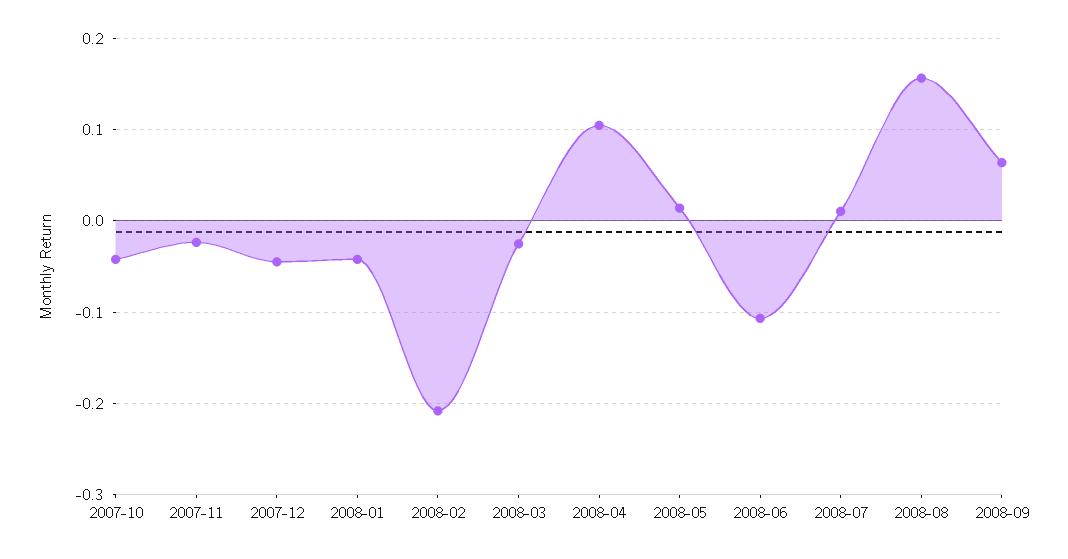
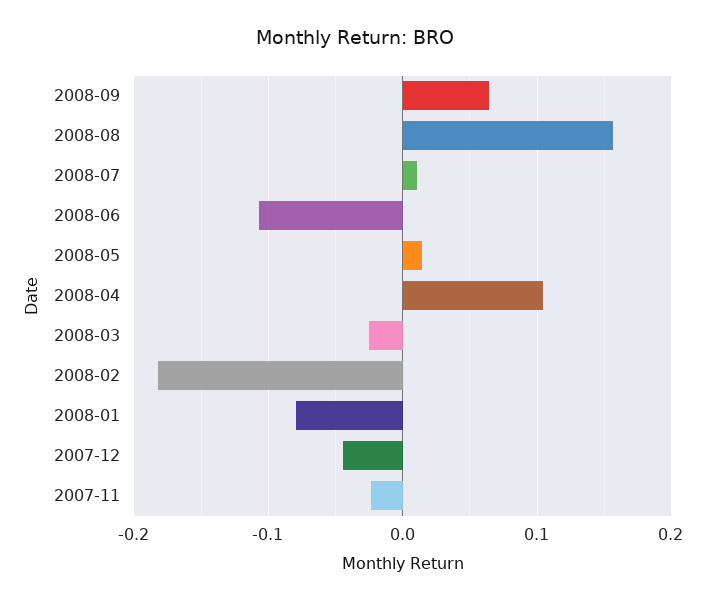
2007-10: -0.04 -> none
2008-01: -0.04 -> -0.08
2008-02: -0.21 -> -0.18

